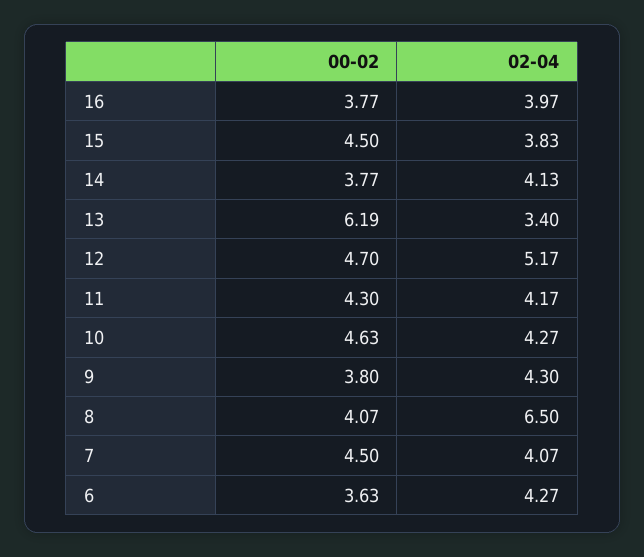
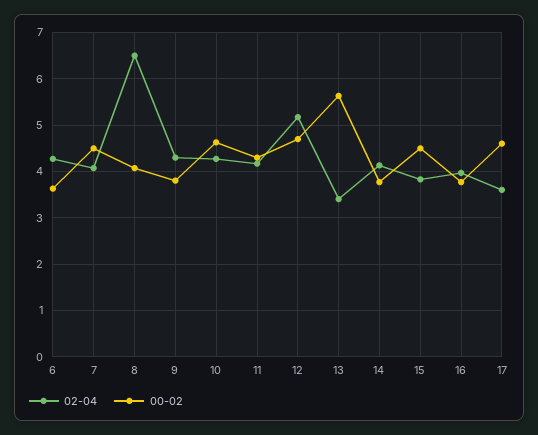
00-02, 13: 6.19 -> 5.6
02-04, 17: none -> 3.6
00-02, 17: none -> 4.6

